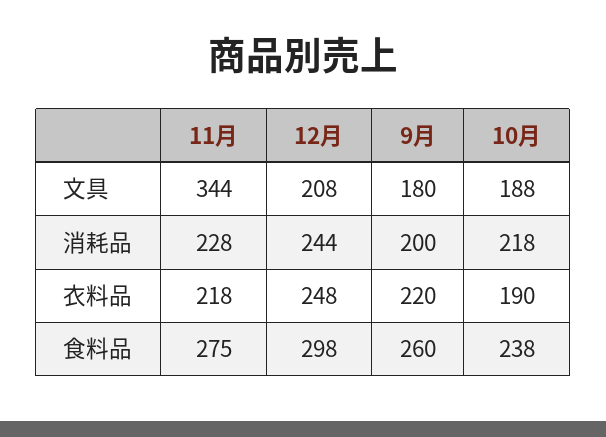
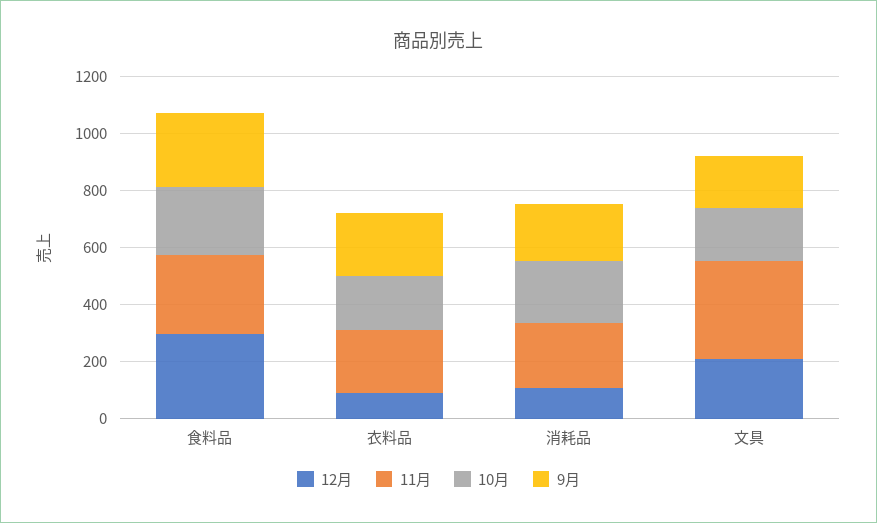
12月, 消耗品: 244 -> 100
12月, 衣料品: 248 -> 100

